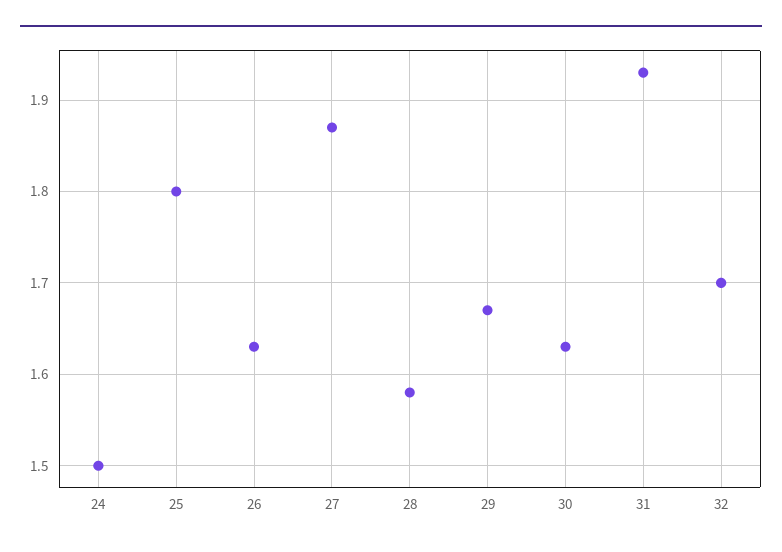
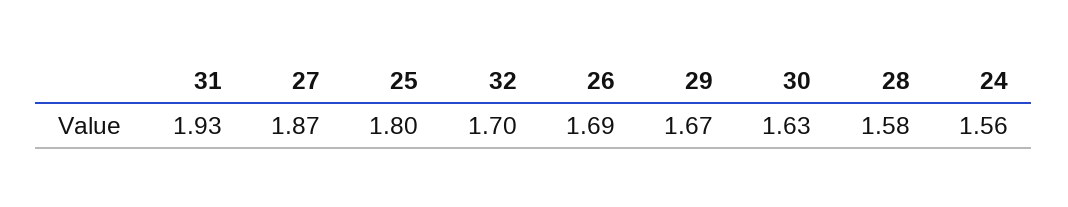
24: 1.5 -> 1.56
26: 1.63 -> 1.69

